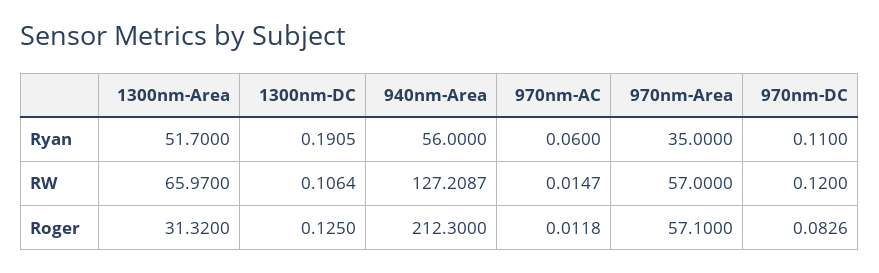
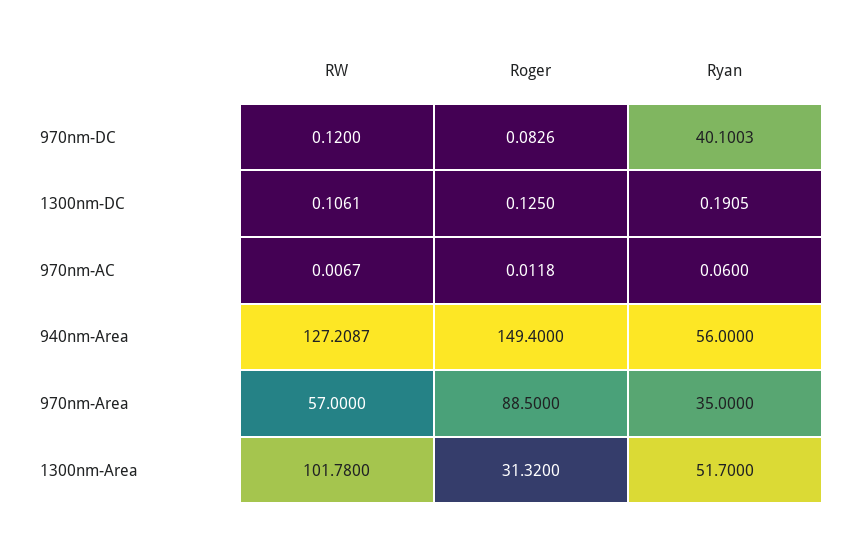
970nm-DC, Ryan: 0.11 -> 40.1003
1300nm-Area, RW: 65.97 -> 101.78
1300nm-DC, RW: 0.1064 -> 0.1061
970nm-AC, RW: 0.0147 -> 0.0067
940nm-Area, Roger: 212.3 -> 149.4
970nm-Area, Roger: 57.1 -> 88.5

